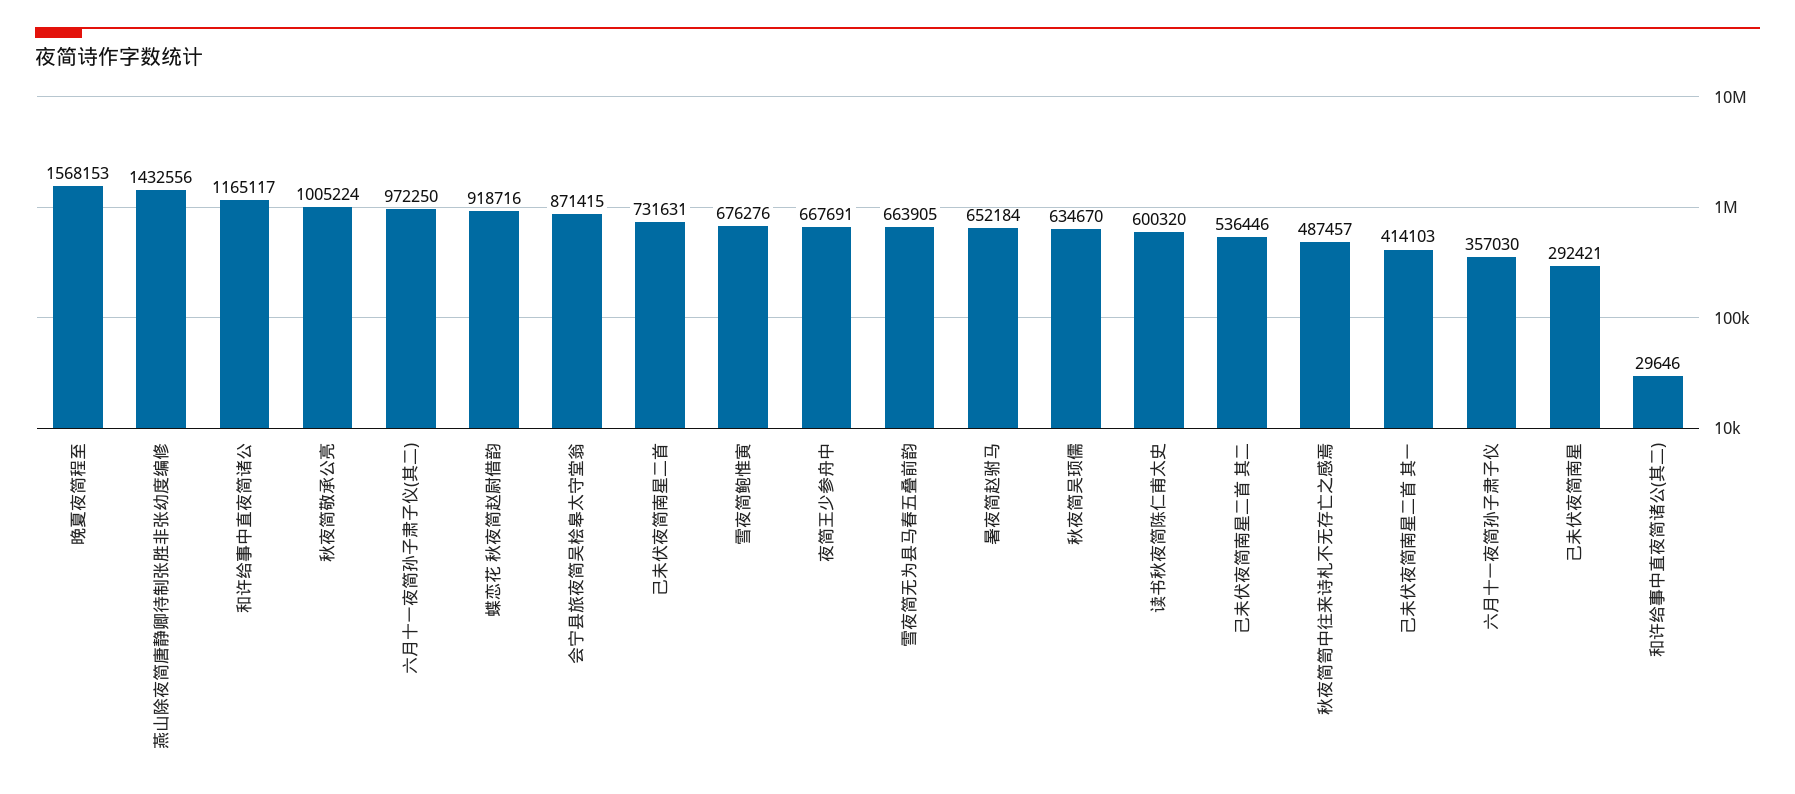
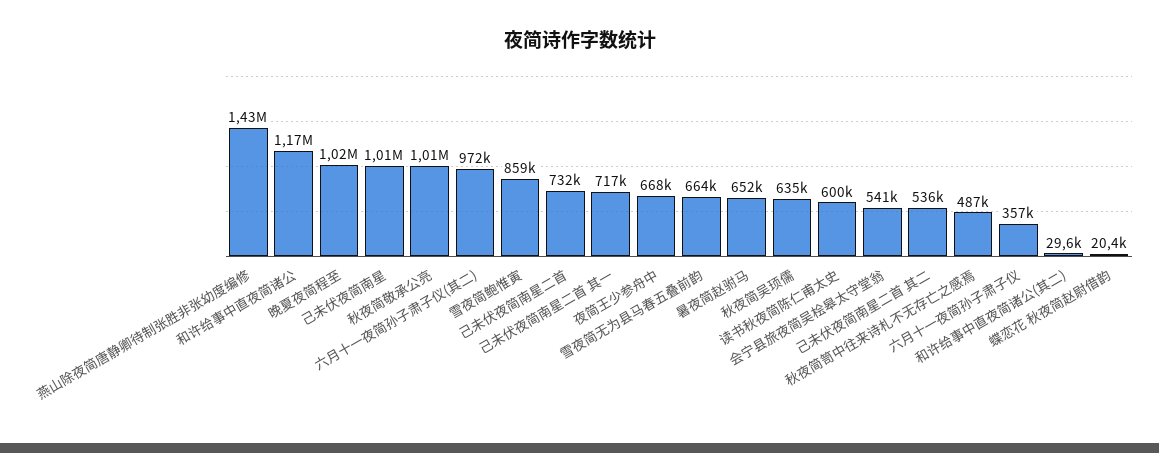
晚夏夜简程至: 1568153 -> 1020000
蝶恋花 秋夜简赵尉借韵: 918716 -> 20400
会宁县旅夜简吴桧皋太守堂翁: 871415 -> 541000
雪夜简鲍惟寅: 676276 -> 859000
己未伏夜简南星二首 其一: 414103 -> 717000
己未伏夜简南星: 292421 -> 1010000

